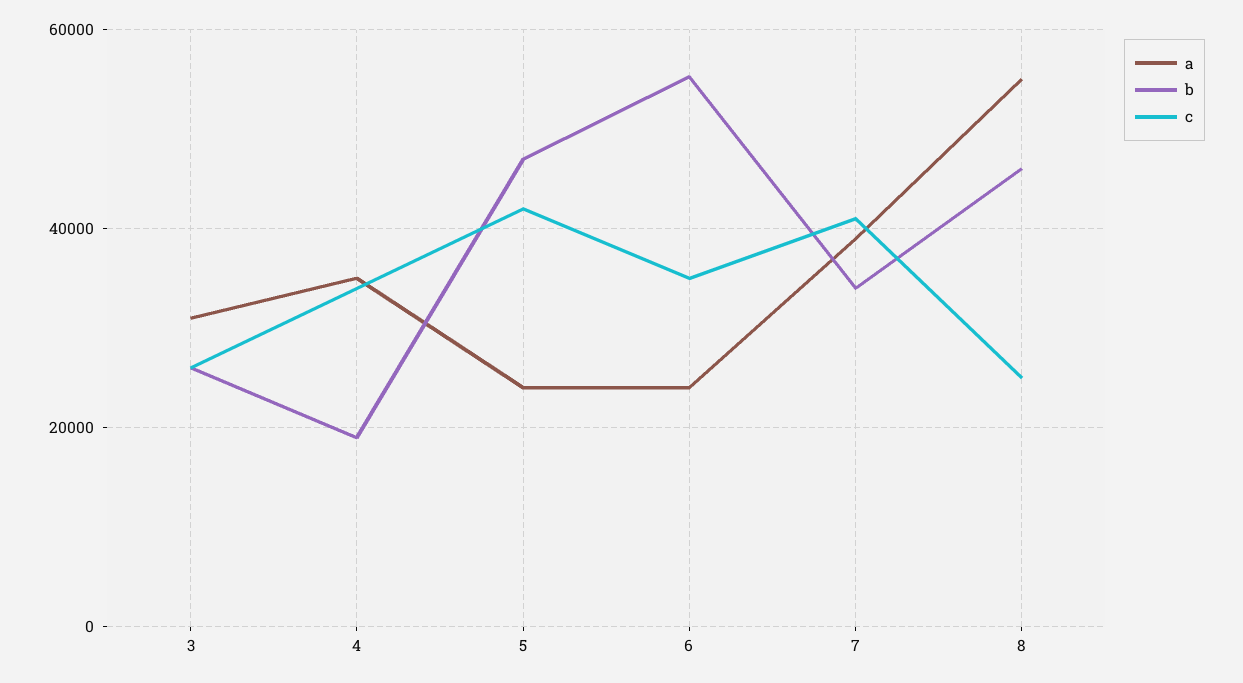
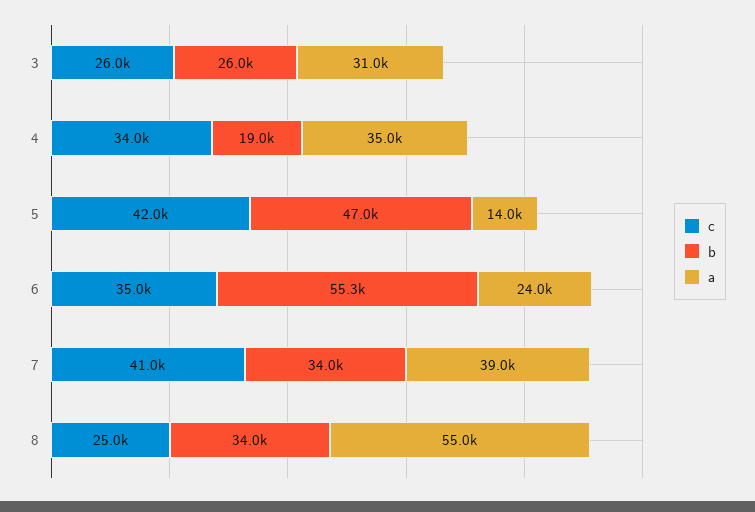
a, 5: 24000 -> 14000
b, 8: 46000 -> 34000

